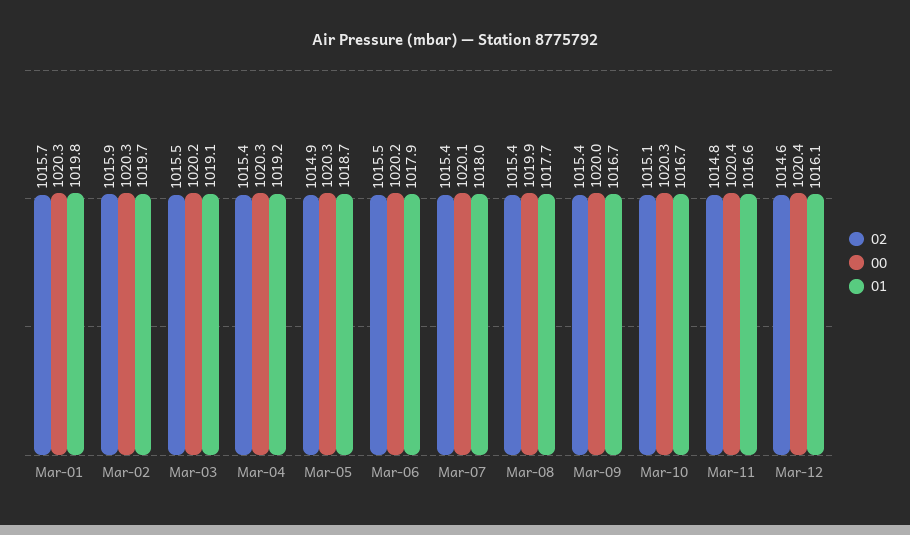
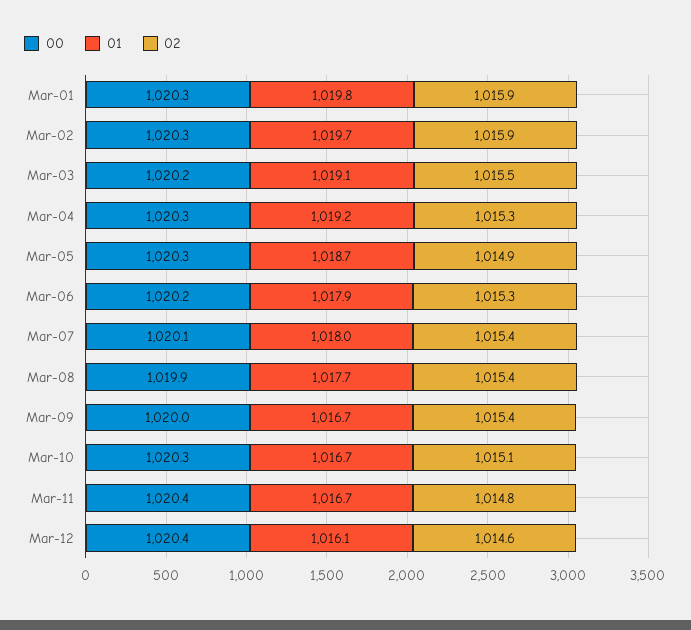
02, Mar-01: 1015.7 -> 1015.9
02, Mar-04: 1015.4 -> 1015.3
02, Mar-06: 1015.5 -> 1015.3
01, Mar-11: 1016.6 -> 1016.7

